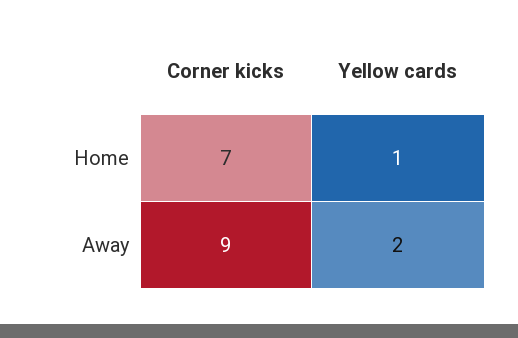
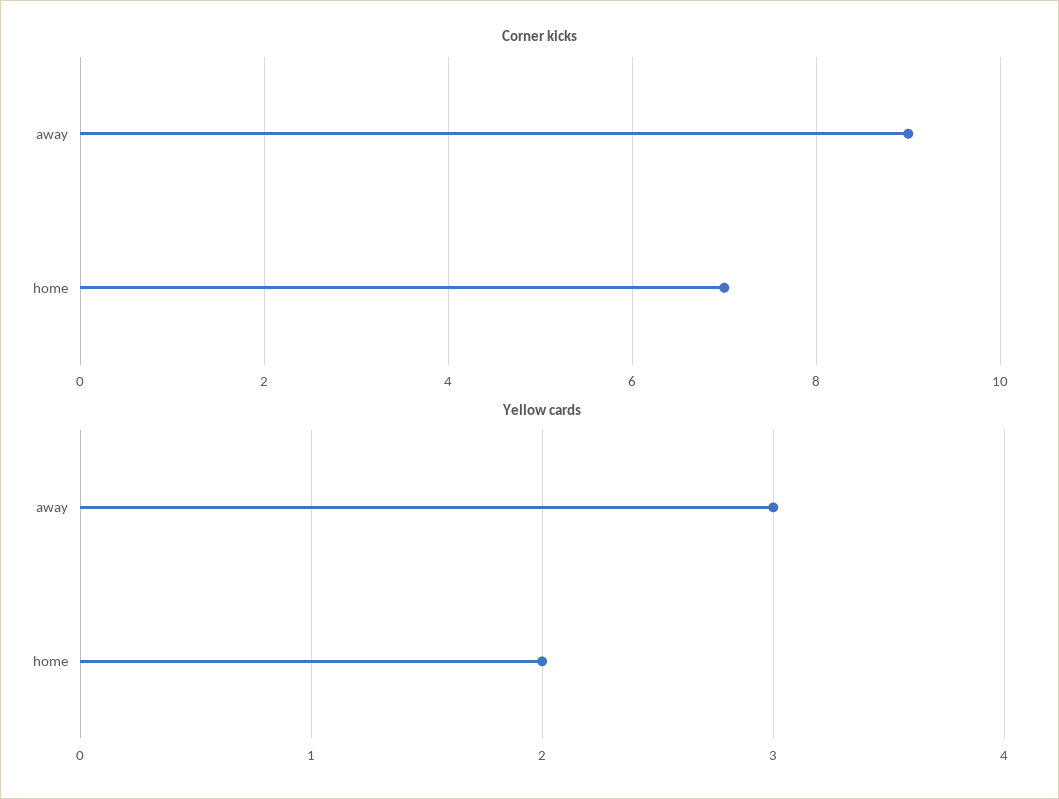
Yellow cards, Home: 1 -> 2
Yellow cards, Away: 2 -> 3

